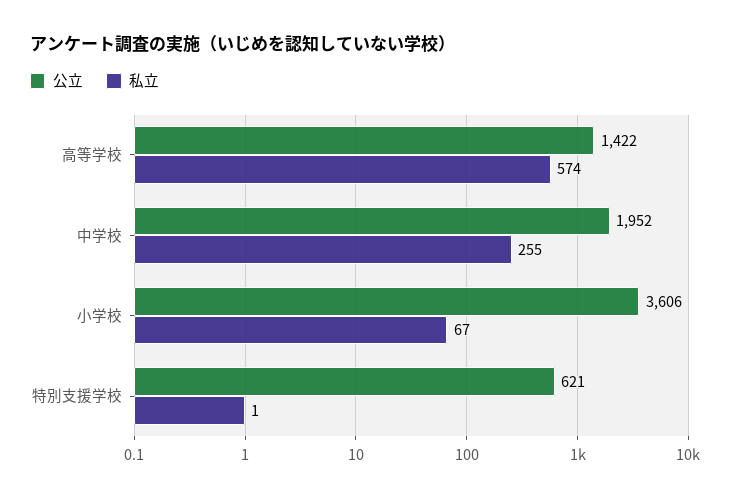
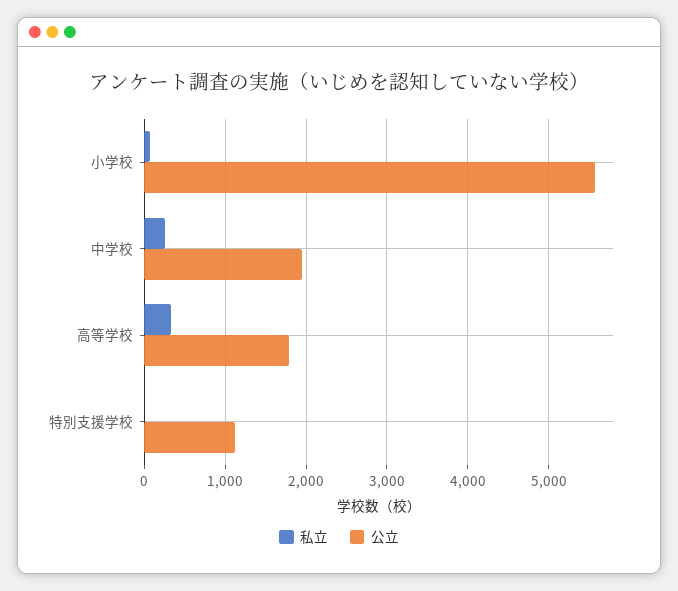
公立, 高等学校: 1422 -> 1800
私立, 高等学校: 574 -> 300
公立, 小学校: 3606 -> 5600
公立, 特別支援学校: 621 -> 1100

